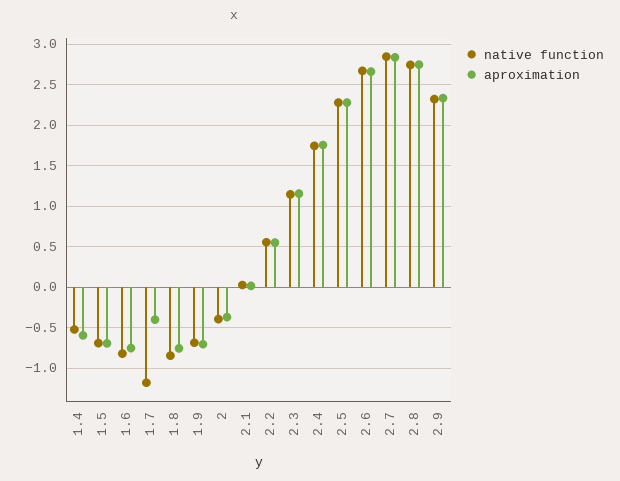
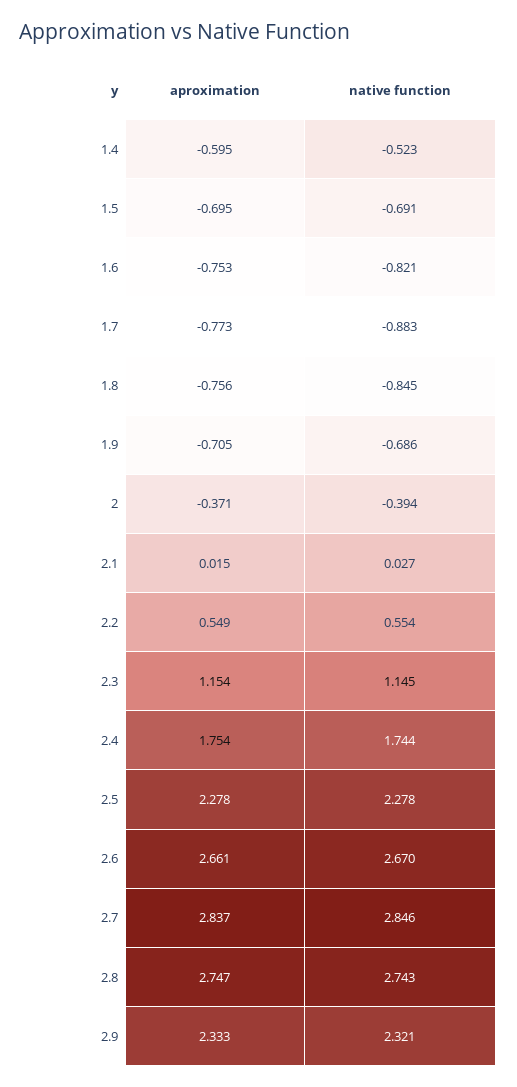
native function, 1.7: -1.2 -> -0.883
aproximation, 1.7: -0.4 -> -0.773

